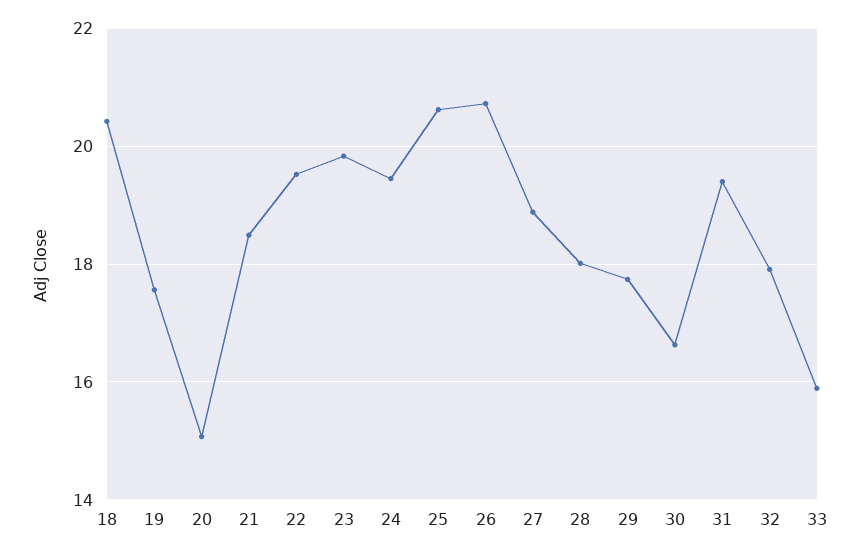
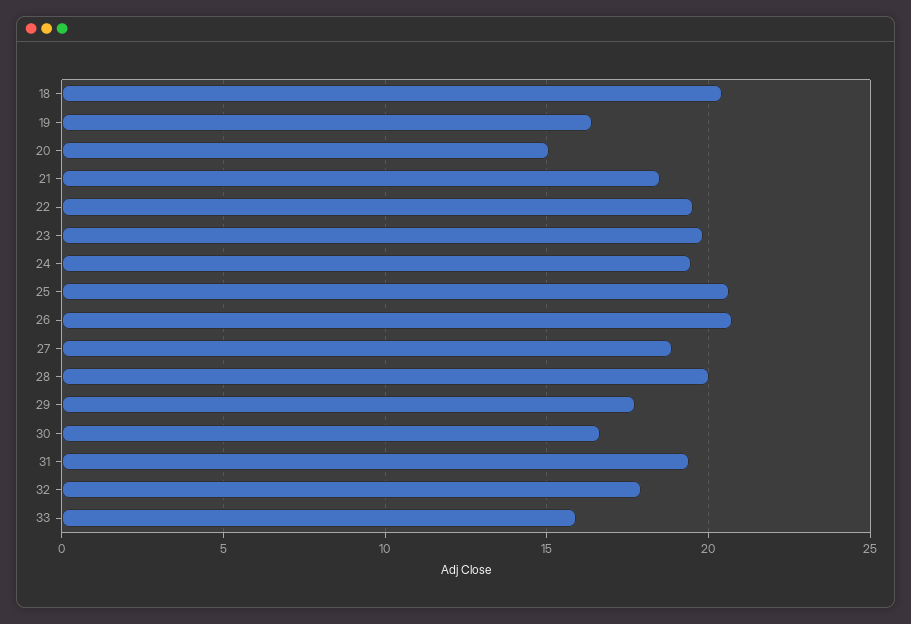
19: 17.6 -> 16.5
28: 18 -> 20

